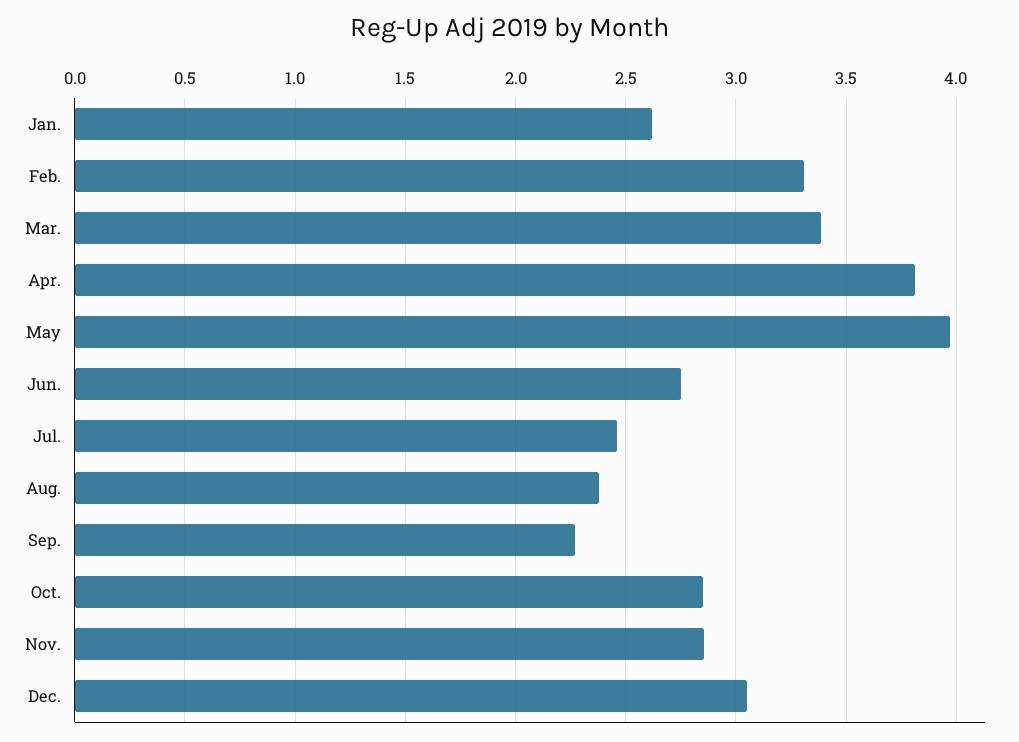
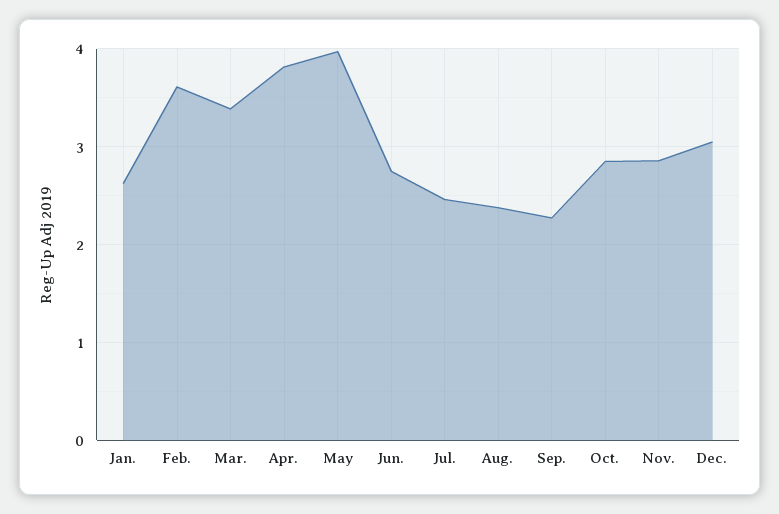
Feb.: 3.3 -> 3.6

